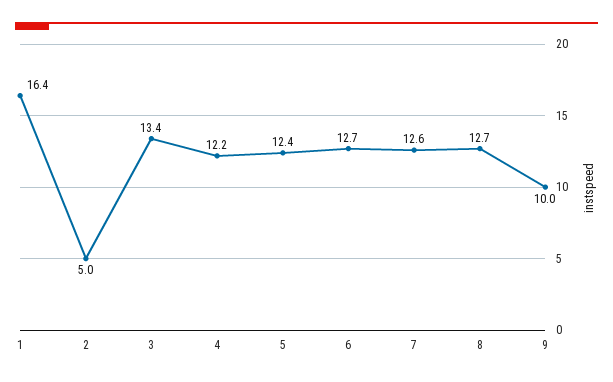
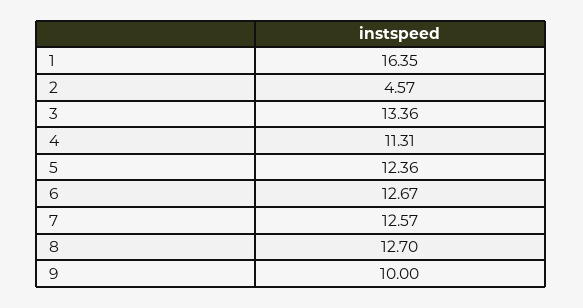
2: 5 -> 4.57
4: 12.2 -> 11.31

